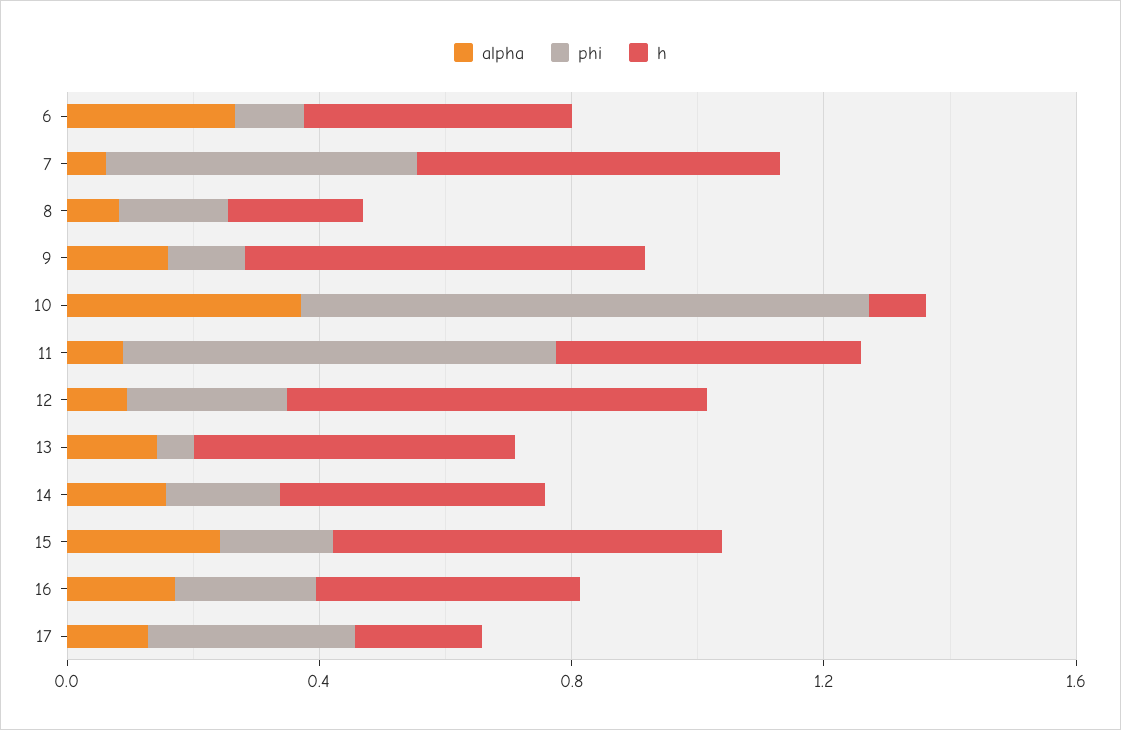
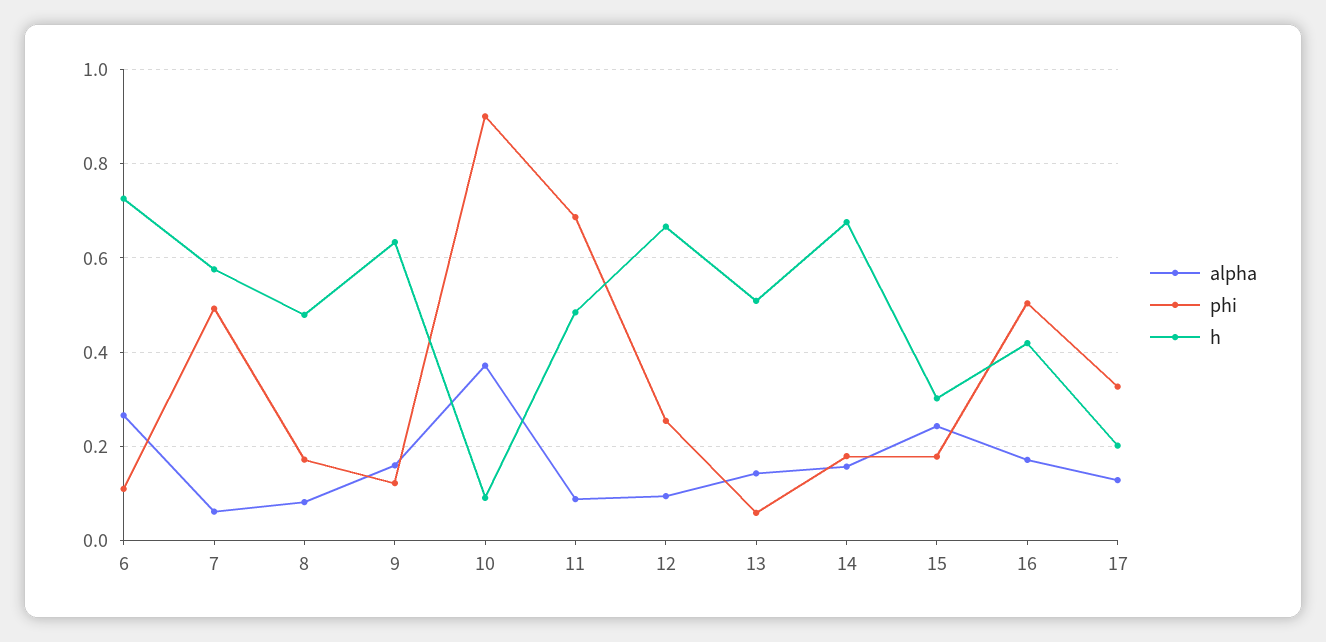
h, 6: 0.4 -> 0.72
h, 8: 0.2 -> 0.48
h, 14: 0.4 -> 0.68
h, 15: 0.6 -> 0.3
phi, 16: 0.2 -> 0.5

